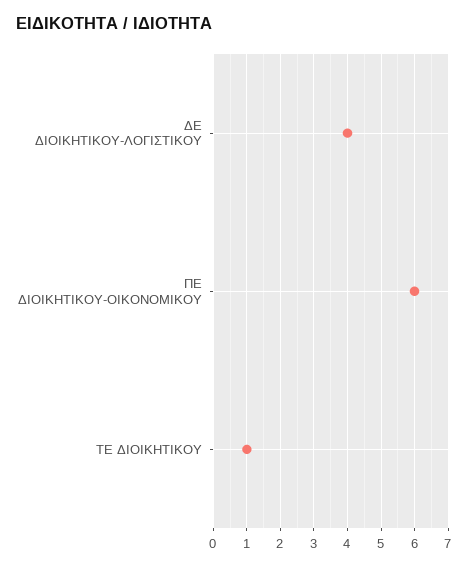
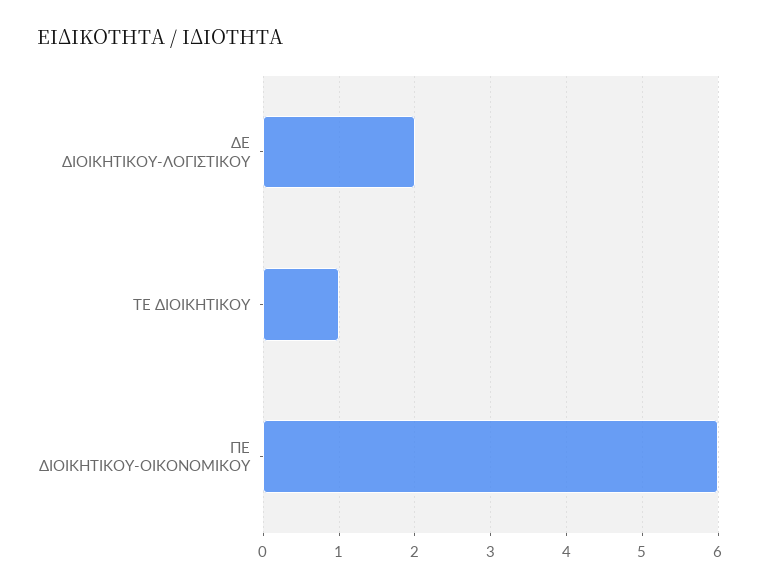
ΔΕ ΔΙΟΙΚΗΤΙΚΟΥ-ΛΟΓΙΣΤΙΚΟΥ: 4 -> 2

